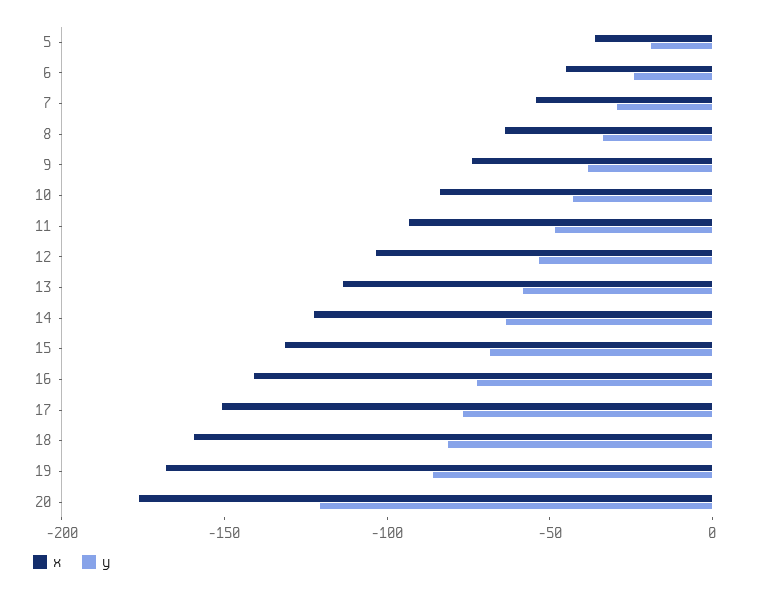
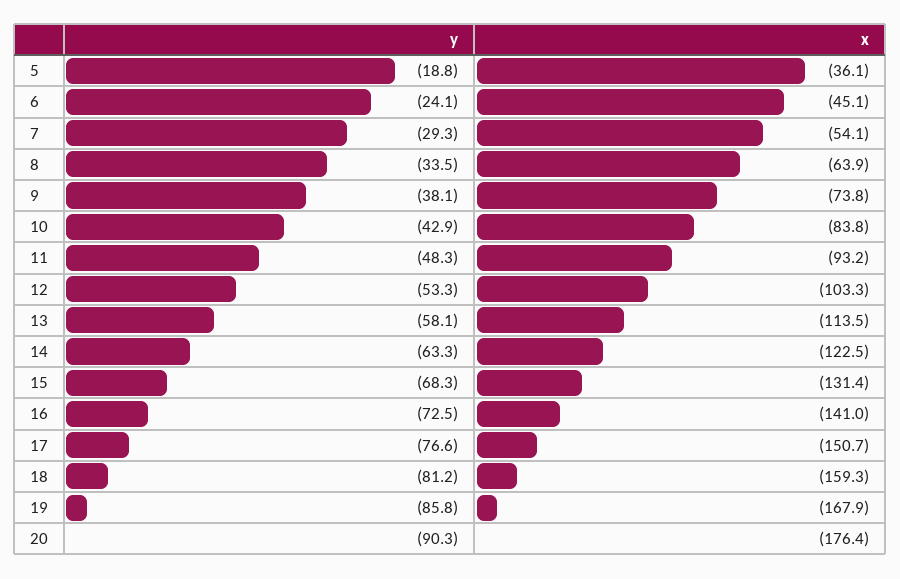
y, 20: -120 -> -90.3

